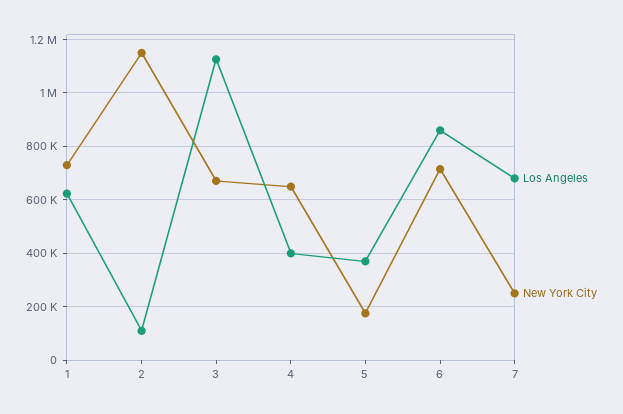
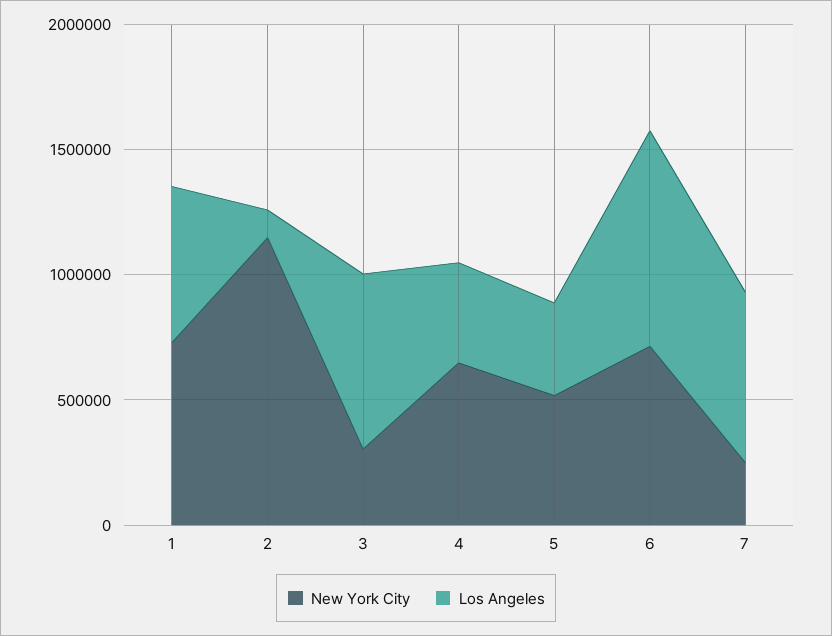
Los Angeles, 3: 1125000 -> 700000
New York City, 3: 675000 -> 300000
New York City, 5: 175000 -> 500000

